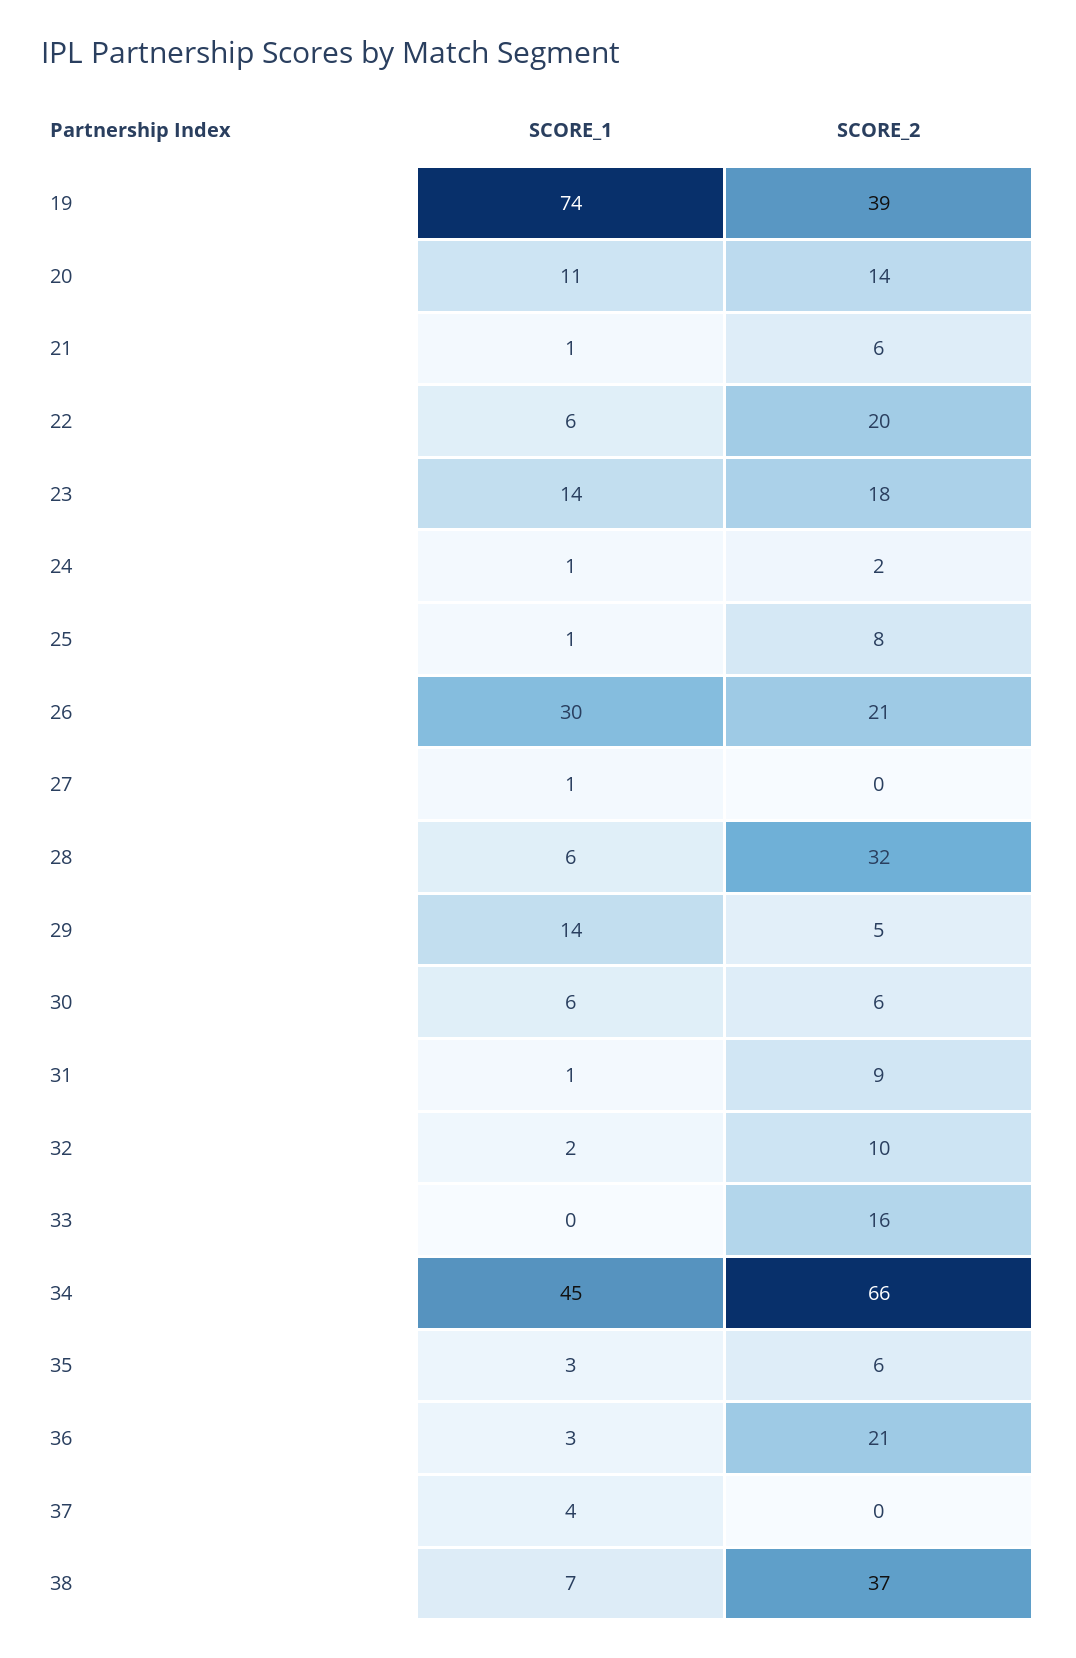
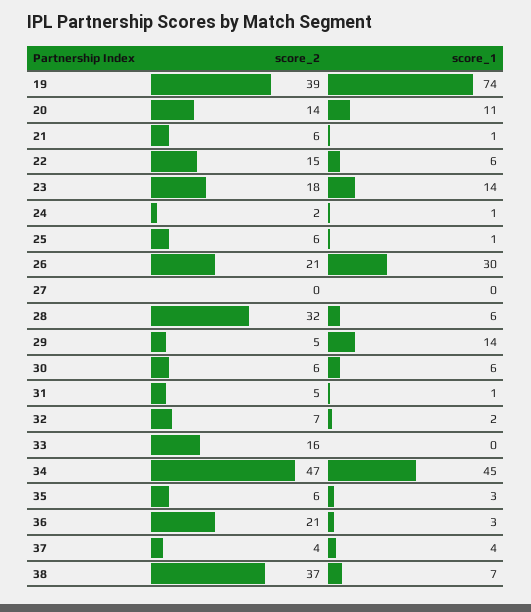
SCORE_2, 22: 20 -> 15
SCORE_2, 25: 8 -> 6
SCORE_1, 27: 1 -> 0
SCORE_2, 31: 9 -> 5
SCORE_2, 32: 10 -> 7
SCORE_2, 34: 66 -> 47
SCORE_2, 37: 0 -> 4

